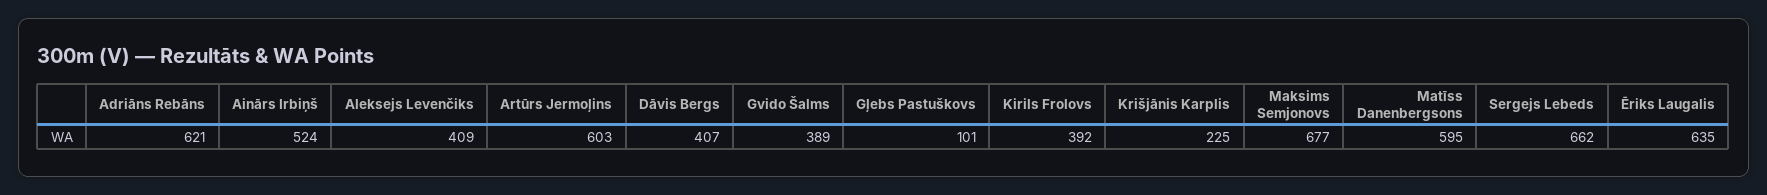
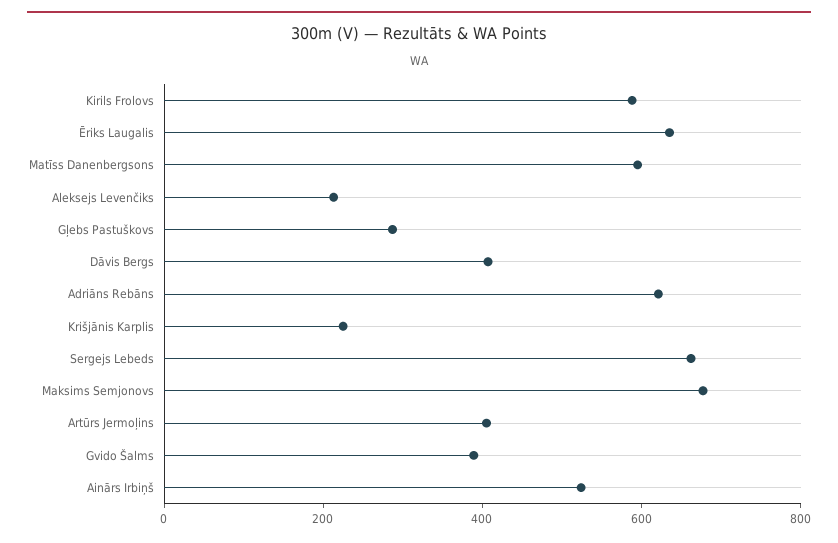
Aleksejs Levenčiks: 409 -> 200
Artūrs Jermoļins: 603 -> 400
Gļebs Pastuškovs: 101 -> 300
Kirils Frolovs: 392 -> 600

